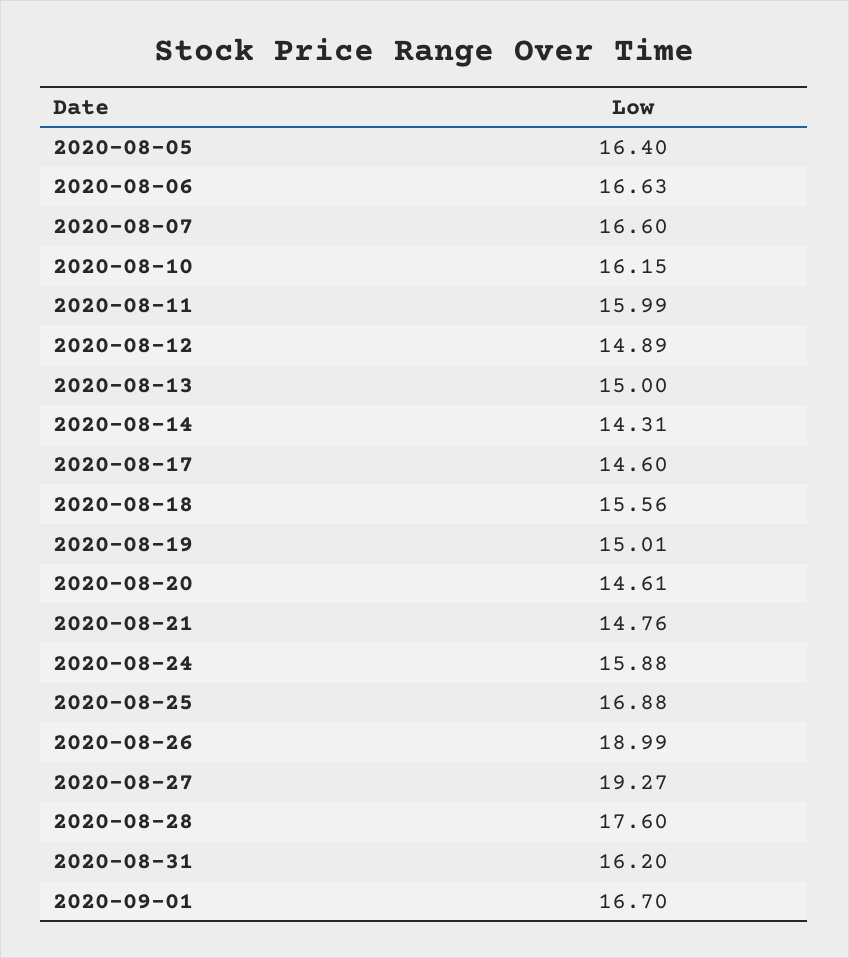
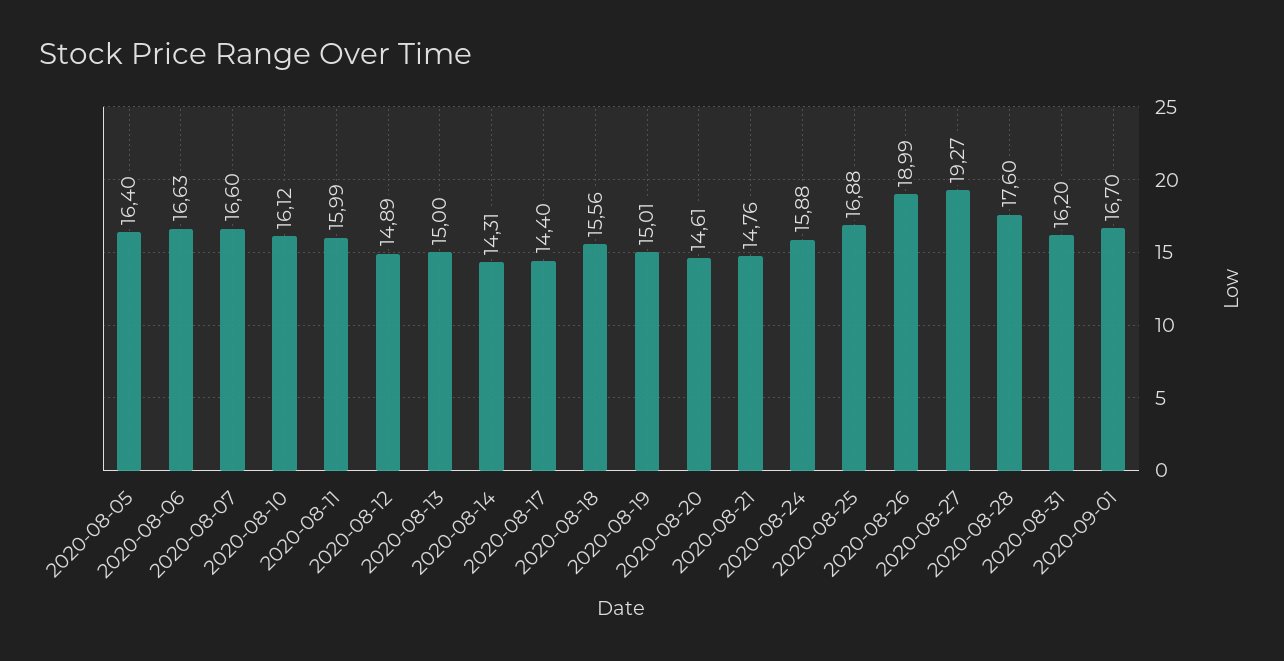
2020-08-10: 16.15 -> 16.12
2020-08-17: 14.6 -> 14.4

